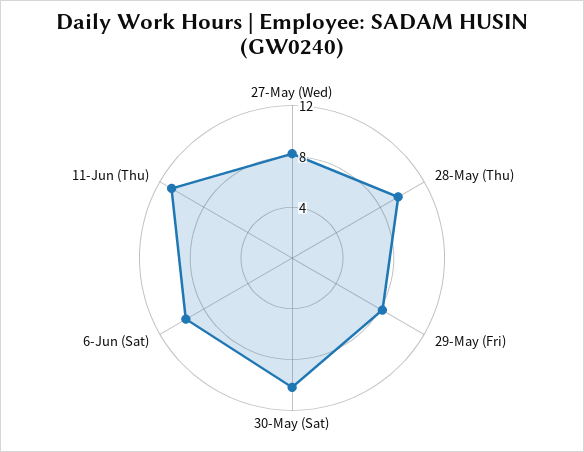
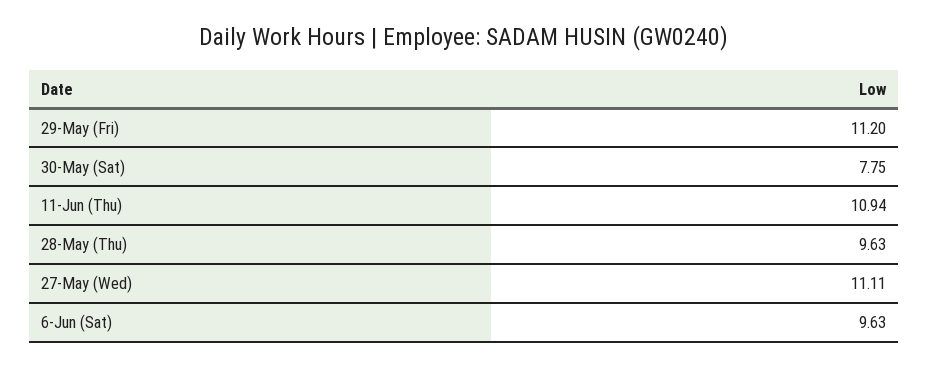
27-May (Wed): 8 -> 11.11
29-May (Fri): 8 -> 11.2
30-May (Sat): 10 -> 7.75

